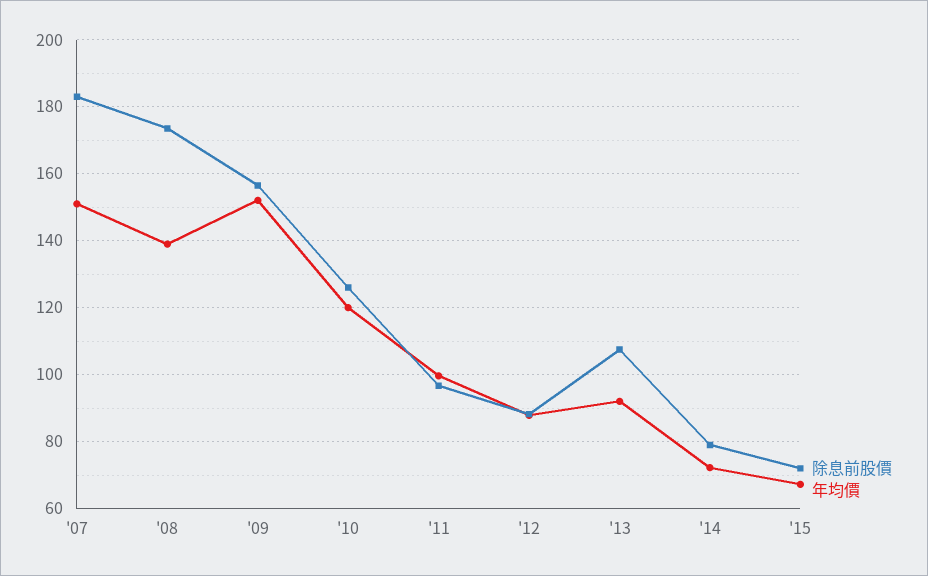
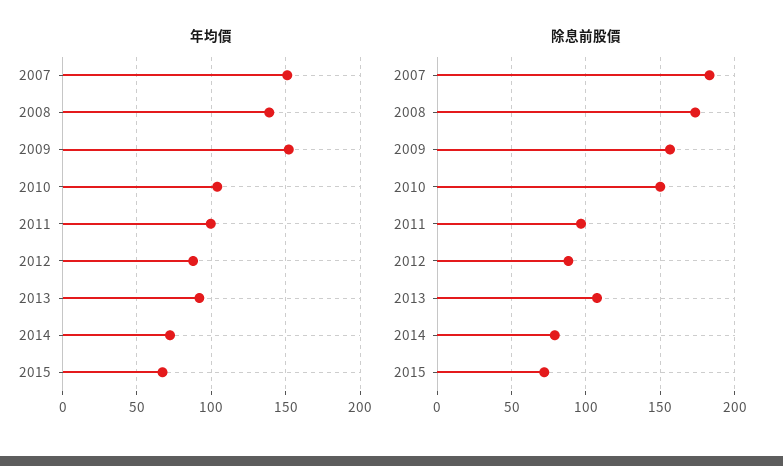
除息前股價, '10: 126 -> 150
年均價, '10: 120 -> 105

